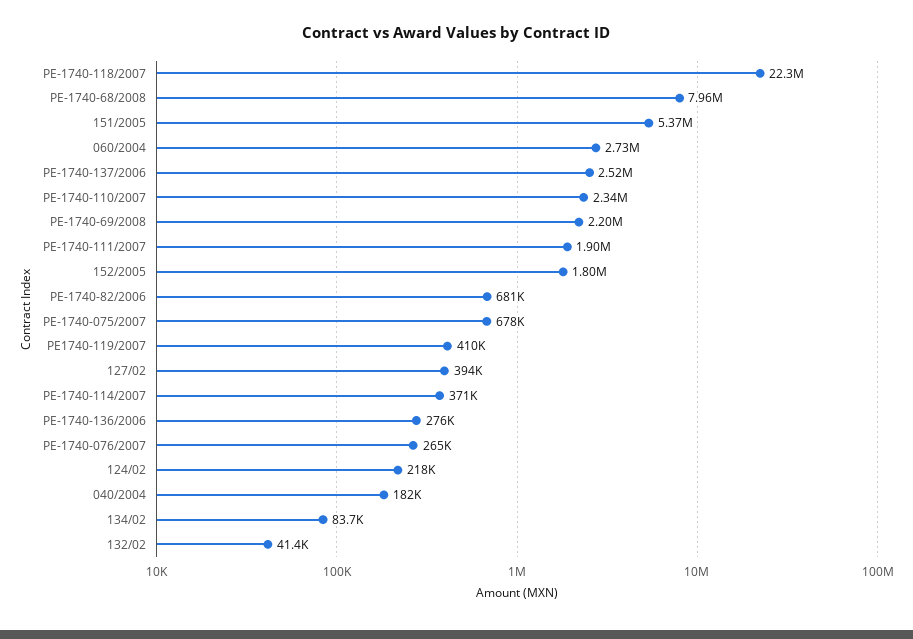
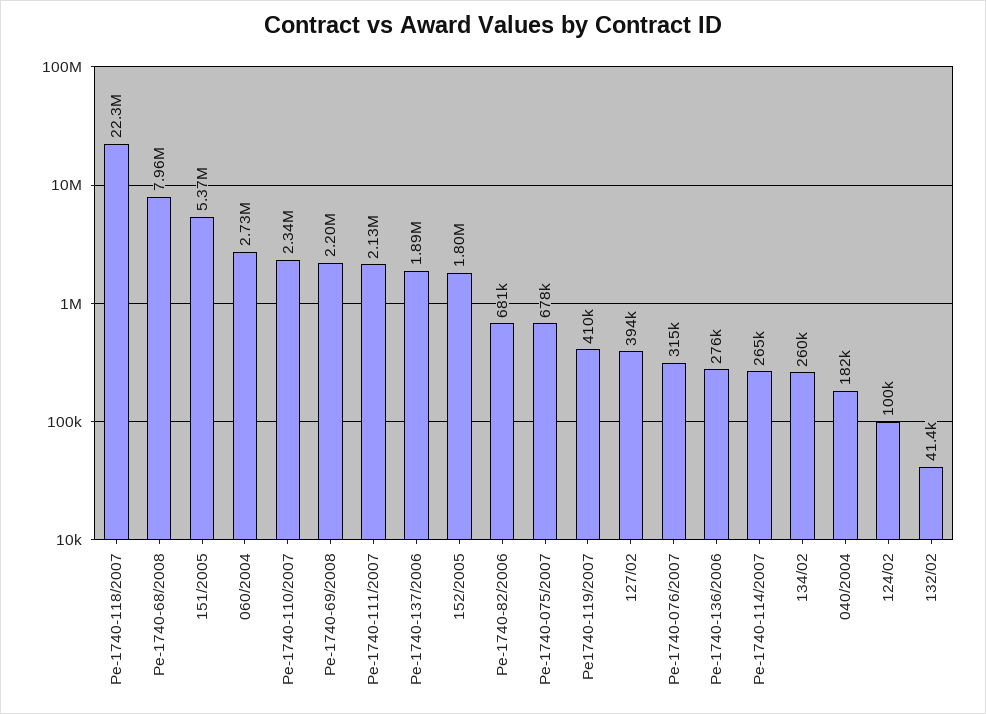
PE-1740-137/2006: 2520000 -> 1890000
PE-1740-111/2007: 1900000 -> 2130000
PE-1740-114/2007: 371000 -> 265000
PE-1740-076/2007: 265000 -> 315000
124/02: 218000 -> 100000
134/02: 83700 -> 260000

